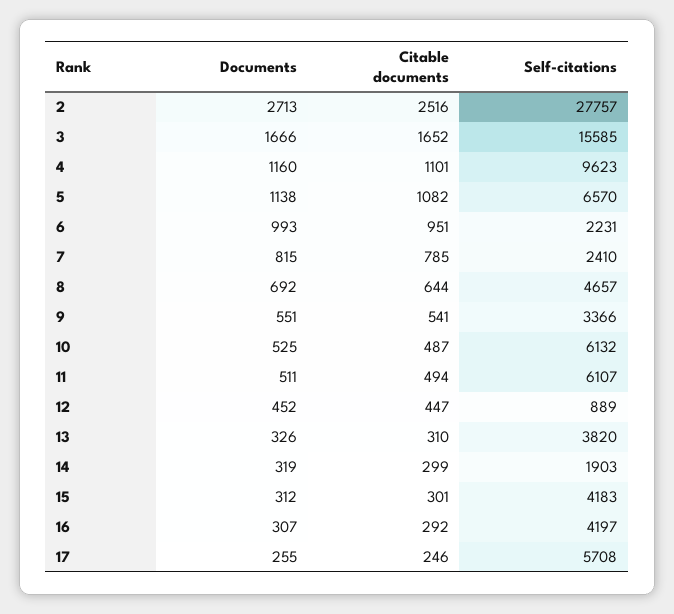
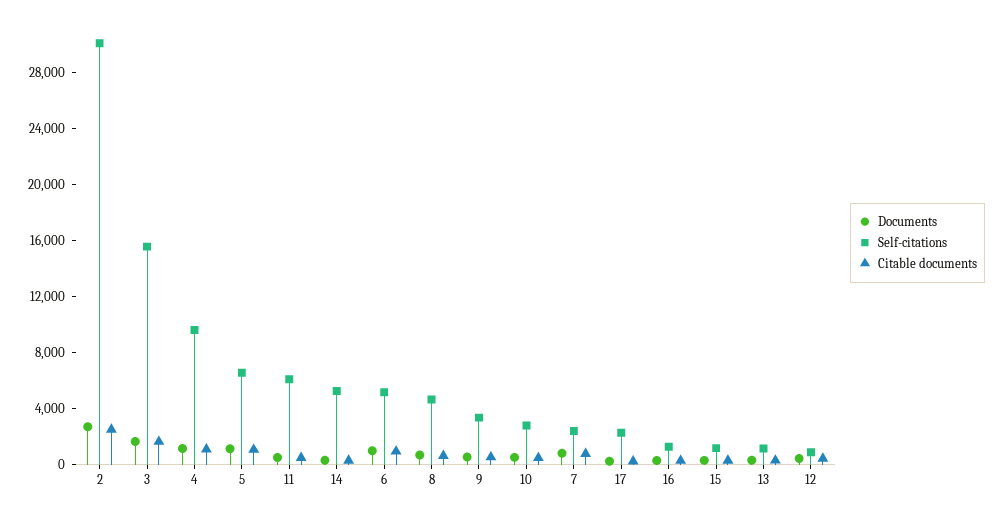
Self-citations, 2: 27757 -> 30000
Self-citations, 6: 2231 -> 5000
Self-citations, 10: 6132 -> 3000
Self-citations, 13: 3820 -> 1000
Self-citations, 14: 1903 -> 5000
Self-citations, 15: 4183 -> 1000
Self-citations, 16: 4197 -> 1000
Self-citations, 17: 5708 -> 2000

